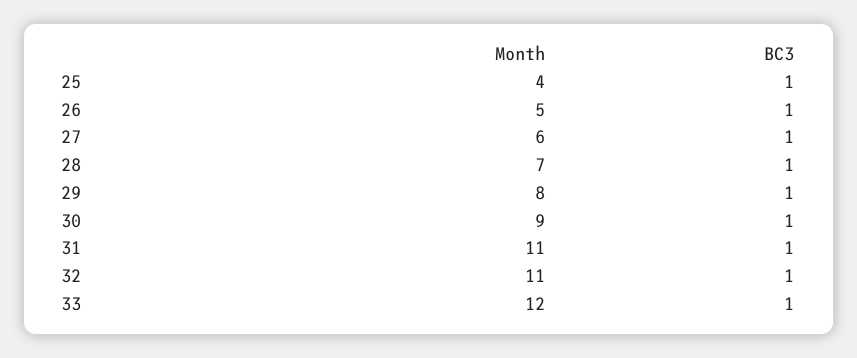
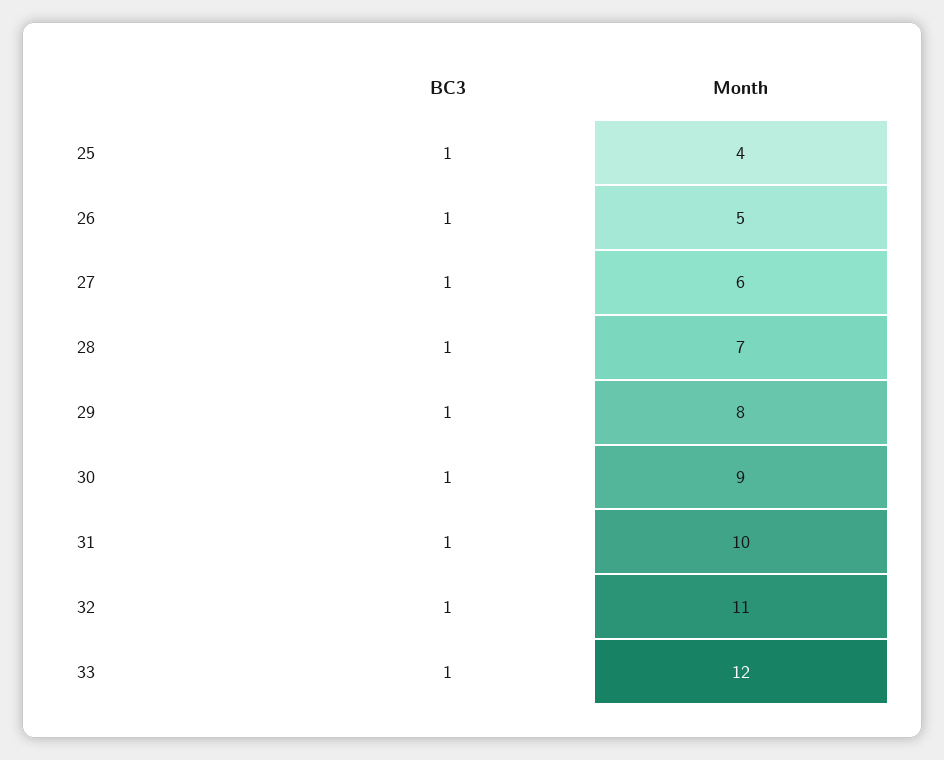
Month, 31: 11 -> 10

